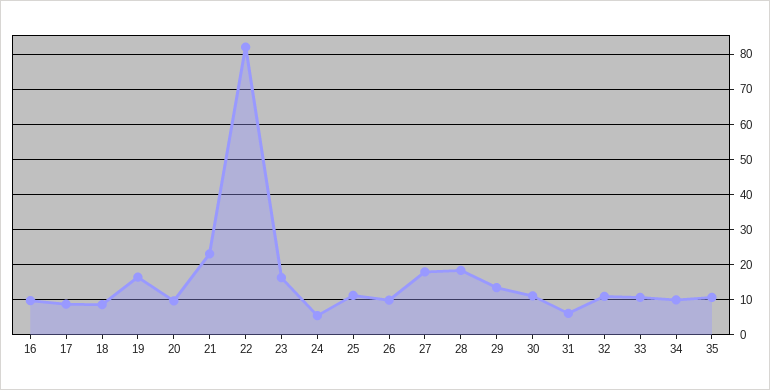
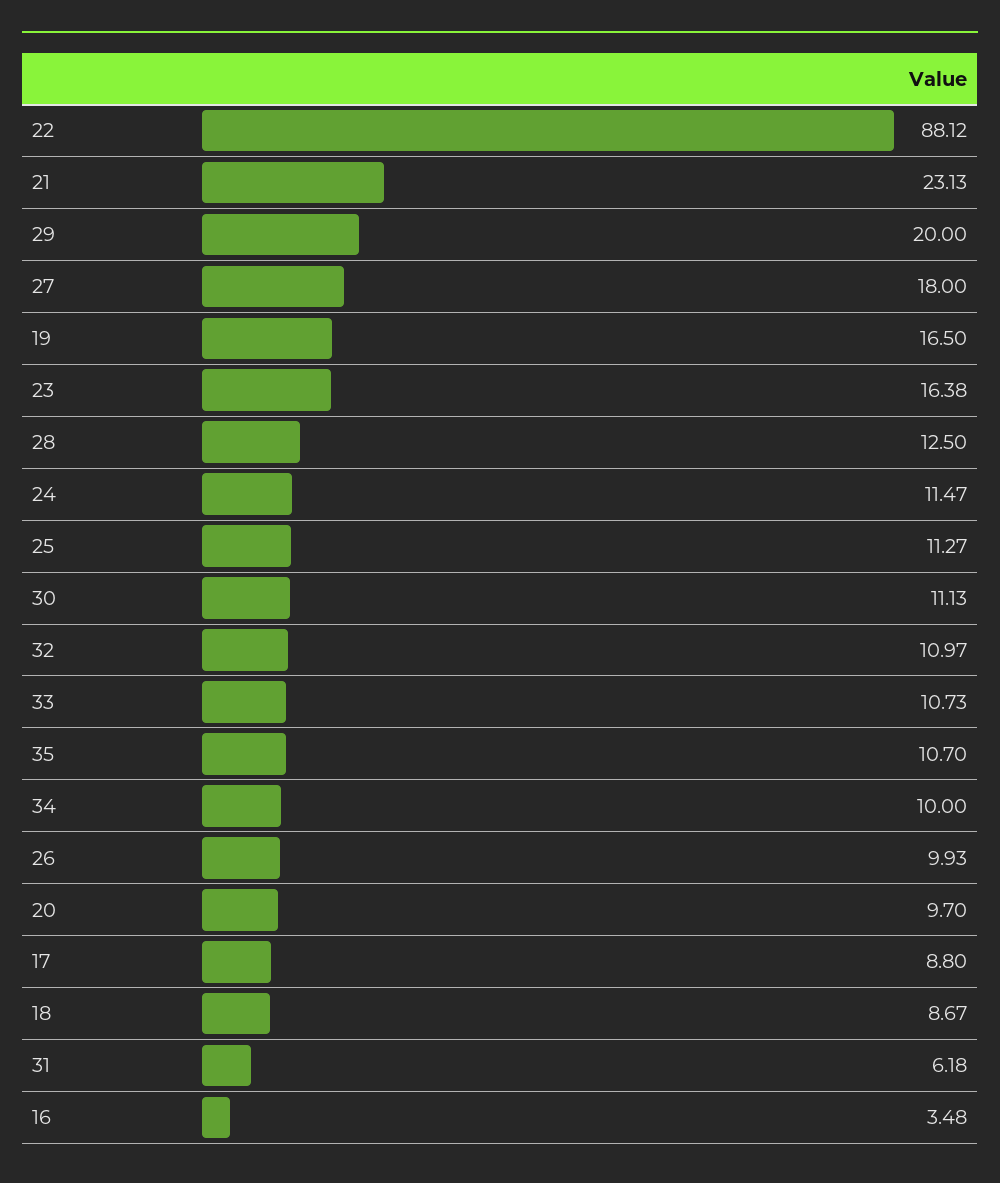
16: 10 -> 3.48
22: 82 -> 88.12
24: 6 -> 11.47
28: 18 -> 12.5
29: 14 -> 20

